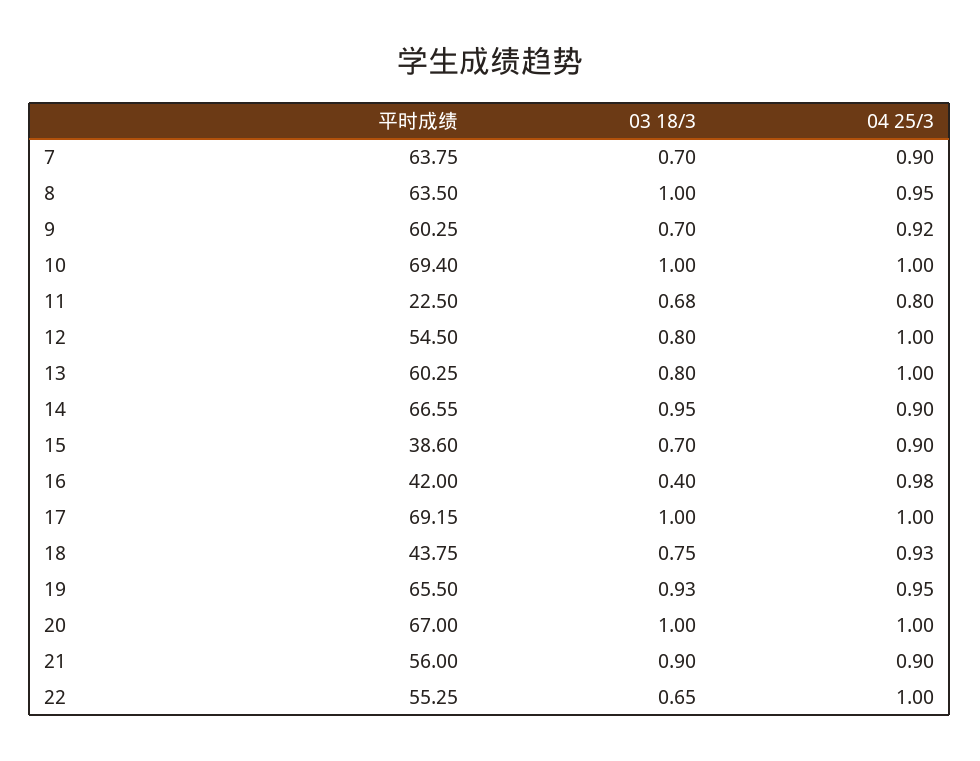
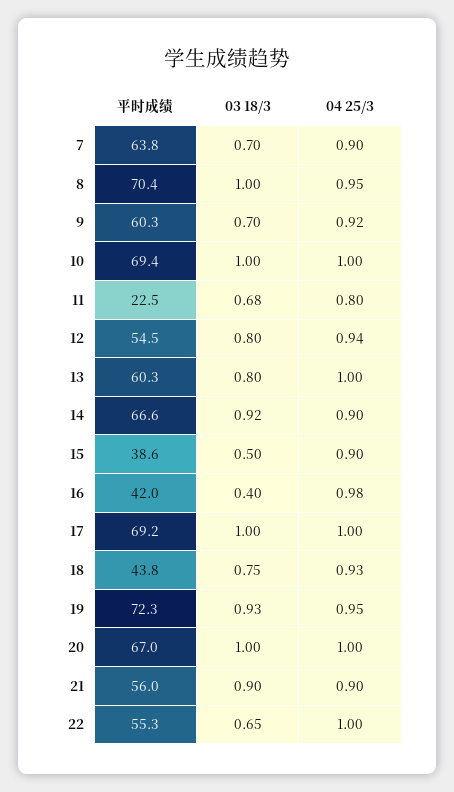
平时成绩, 8: 63.5 -> 70.4
04 25/3, 12: 1 -> 0.94
03 18/3, 14: 0.95 -> 0.92
03 18/3, 15: 0.7 -> 0.5
平时成绩, 19: 65.5 -> 72.3

